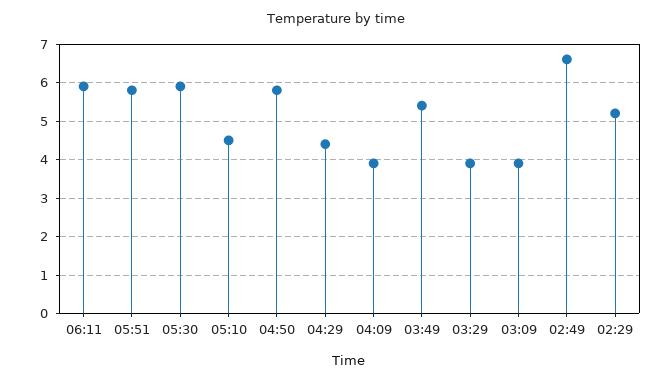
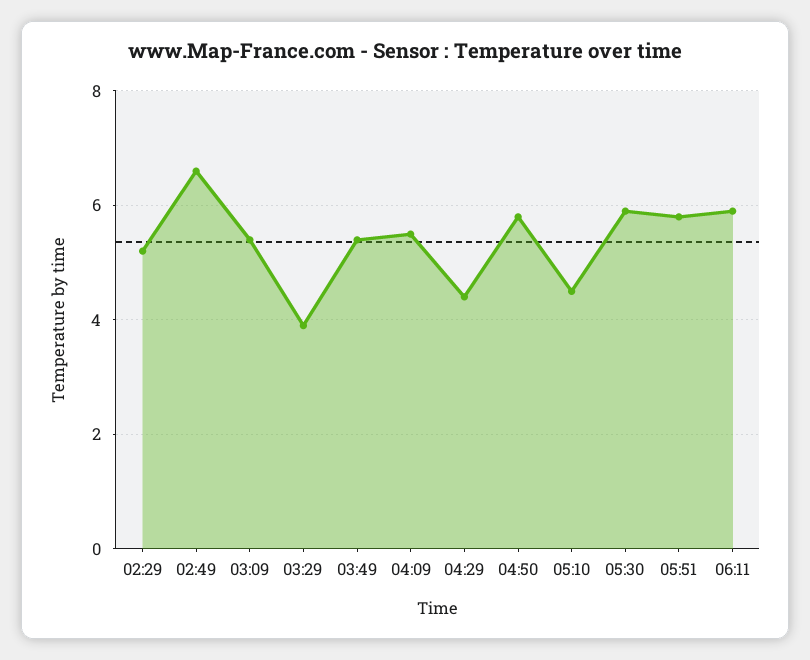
04:09: 4 -> 5.5
03:09: 4 -> 5.5

